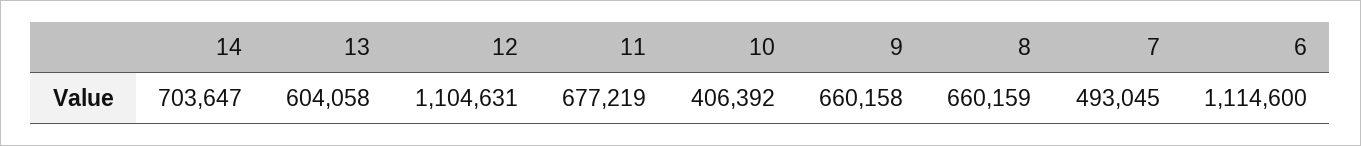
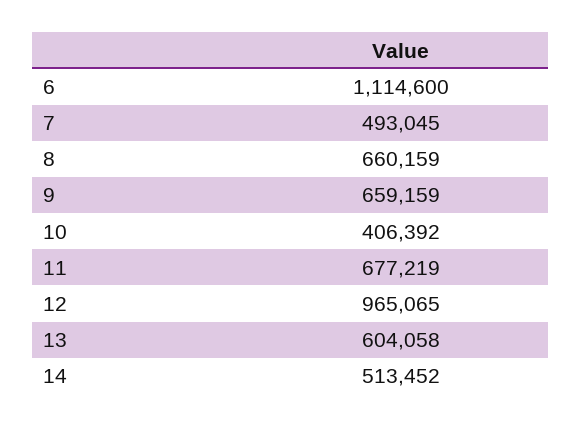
14: 703647 -> 513452
12: 1104631 -> 965065
9: 660158 -> 659159

